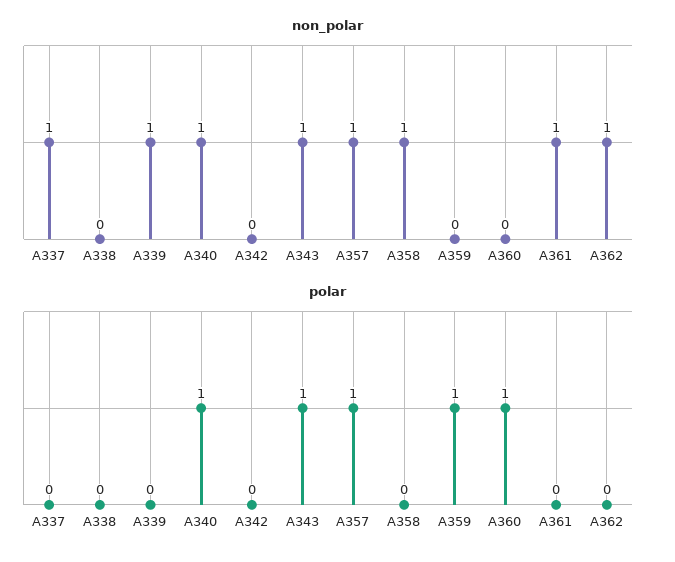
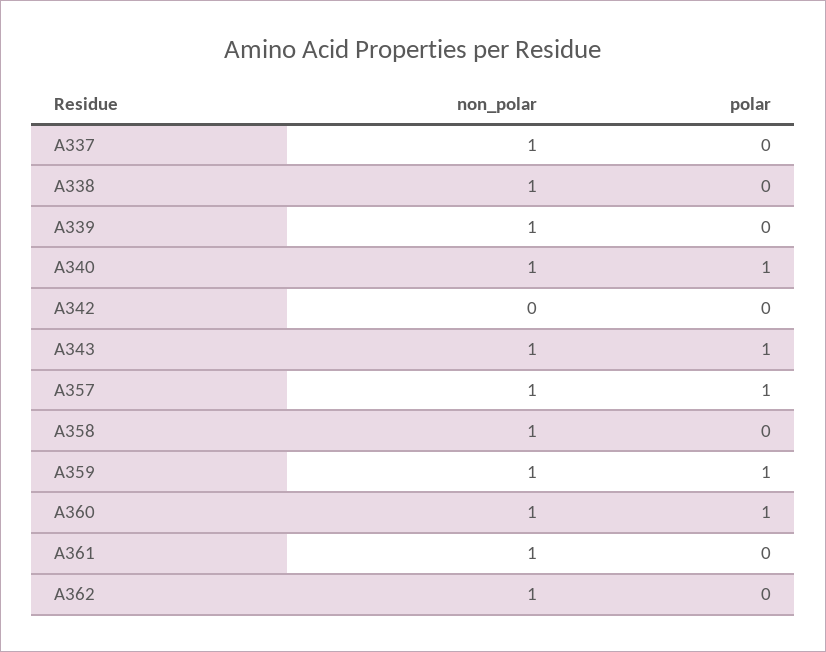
non_polar, A338: 0 -> 1
non_polar, A359: 0 -> 1
non_polar, A360: 0 -> 1

